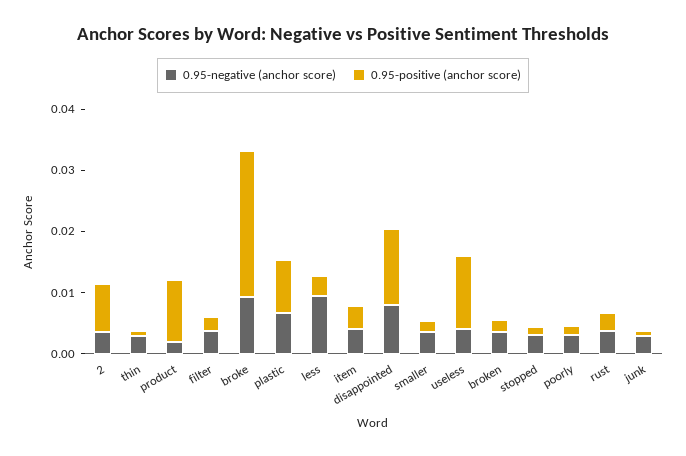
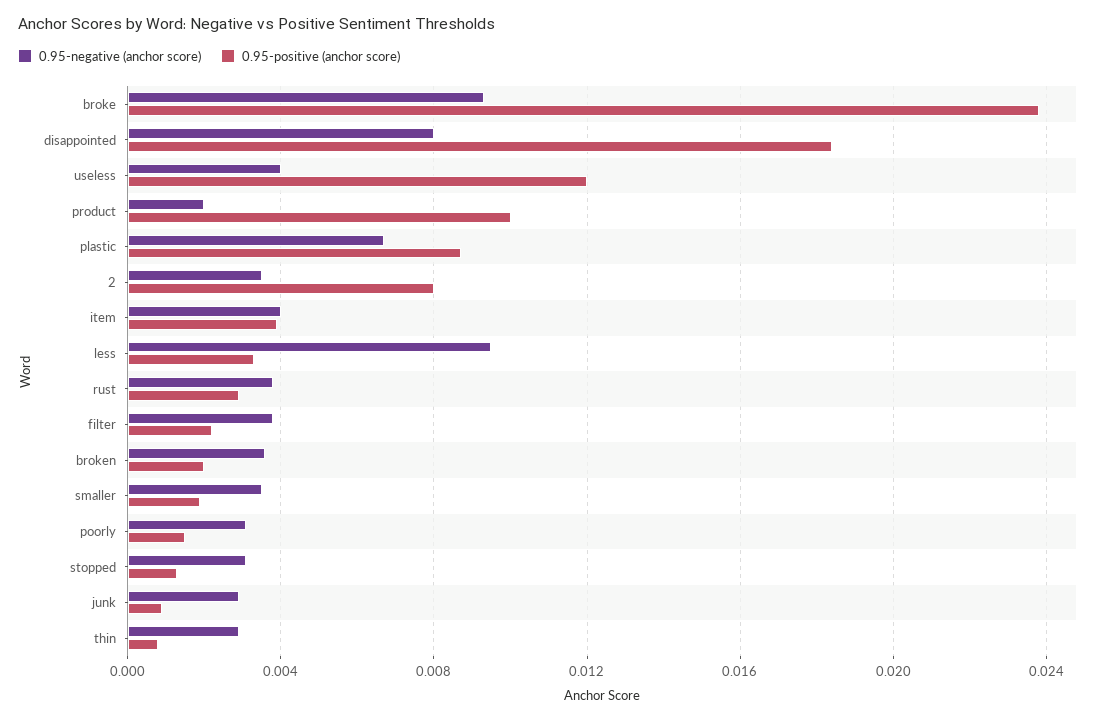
0.95-positive (anchor score), disappointed: 0.012 -> 0.0185

